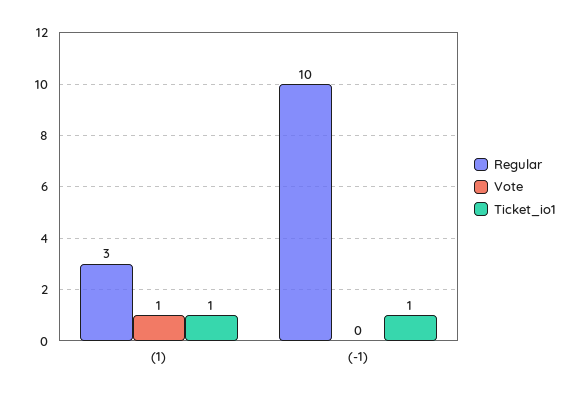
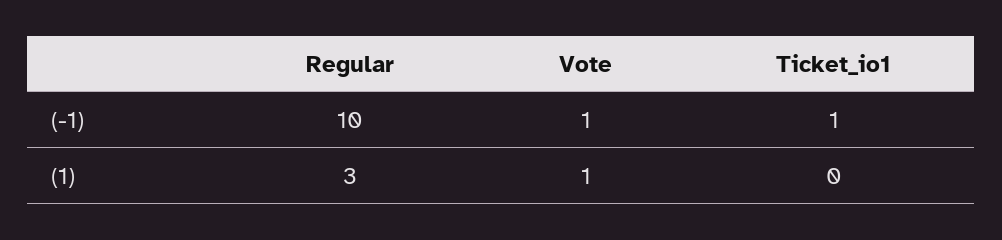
Ticket_io1, (1): 1 -> 0
Vote, (-1): 0 -> 1

